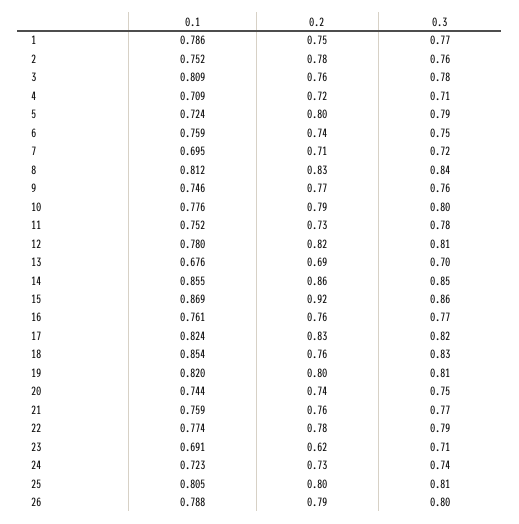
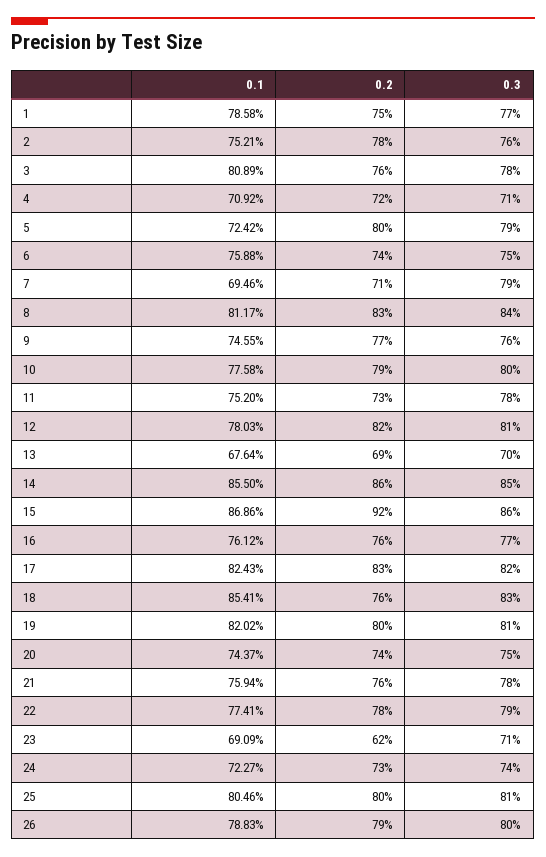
0.3, 7: 0.72 -> 0.79
0.3, 21: 0.77 -> 0.78

